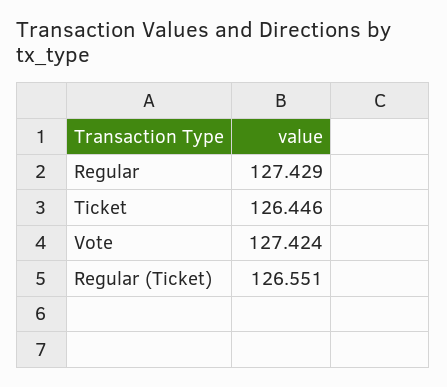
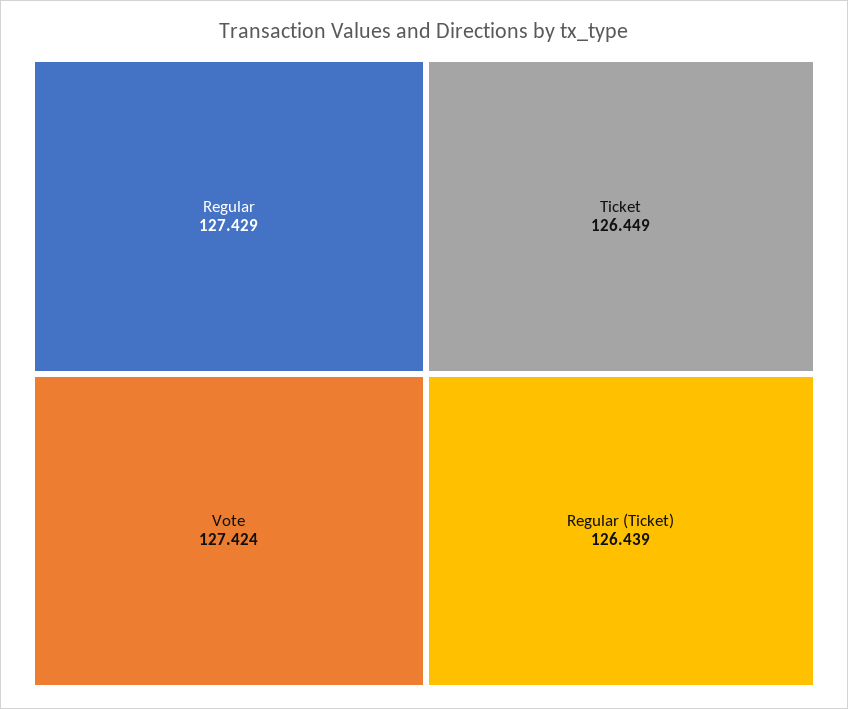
Ticket: 126.446 -> 126.449
Regular (Ticket): 126.551 -> 126.439

